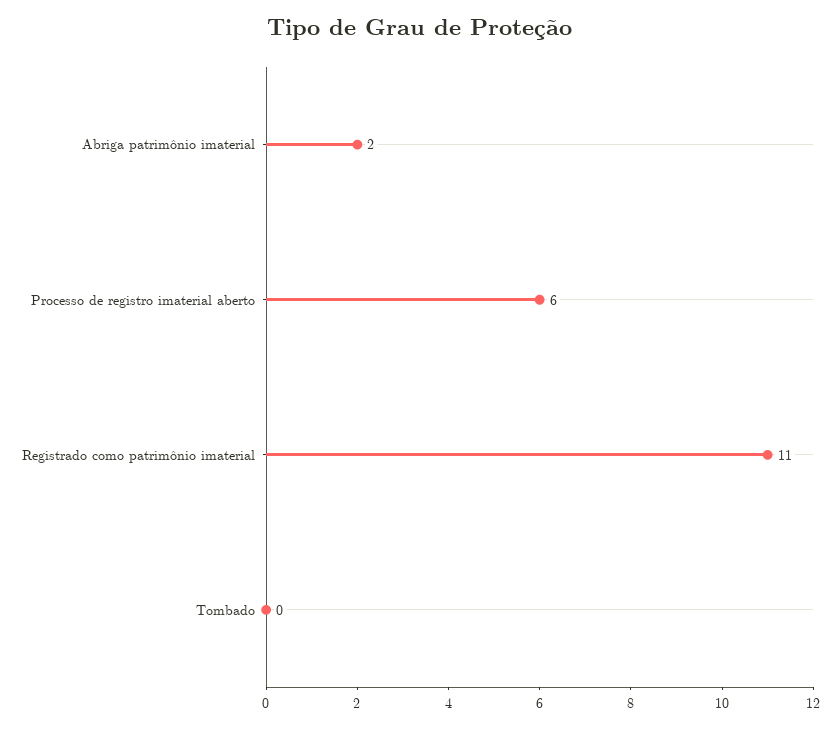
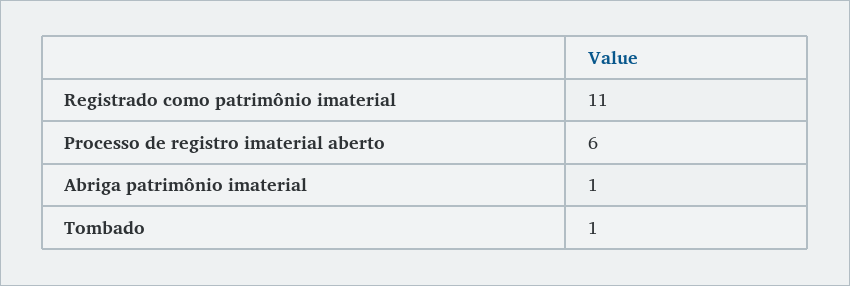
Abriga patrimônio imaterial: 2 -> 1
Tombado: 0 -> 1

